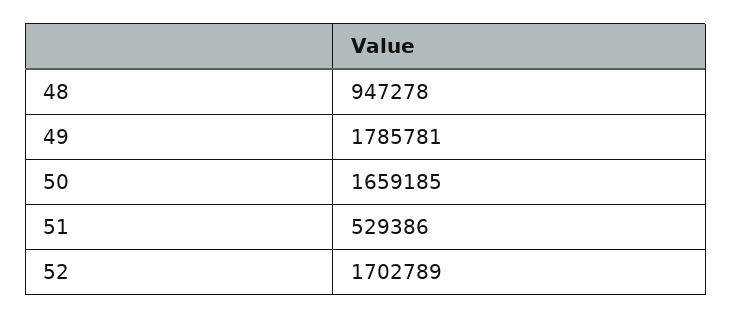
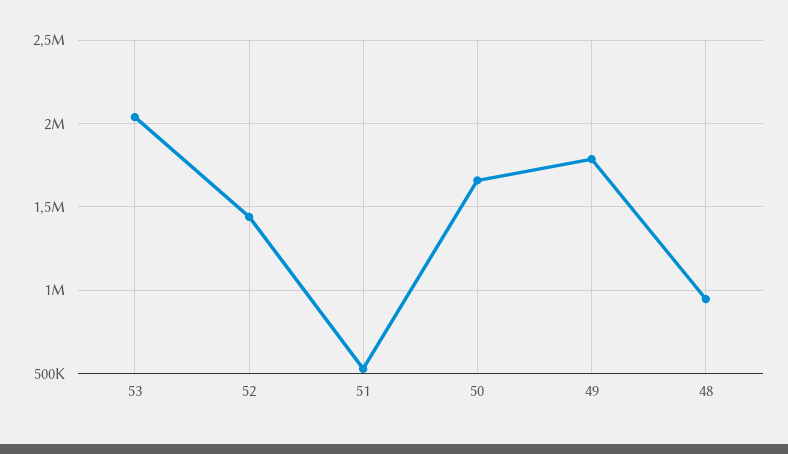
52: 1702789 -> 1450000
53: none -> 2050000

